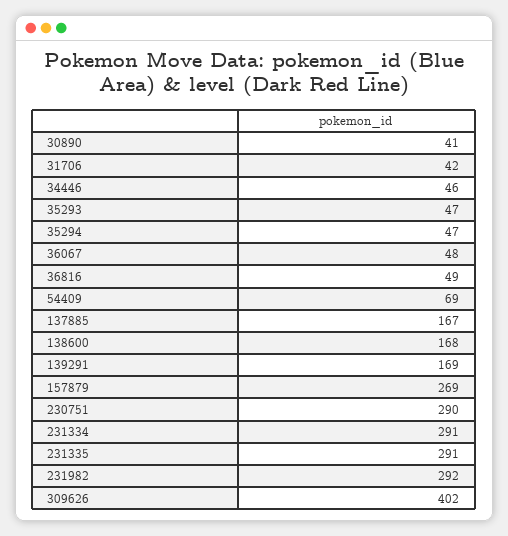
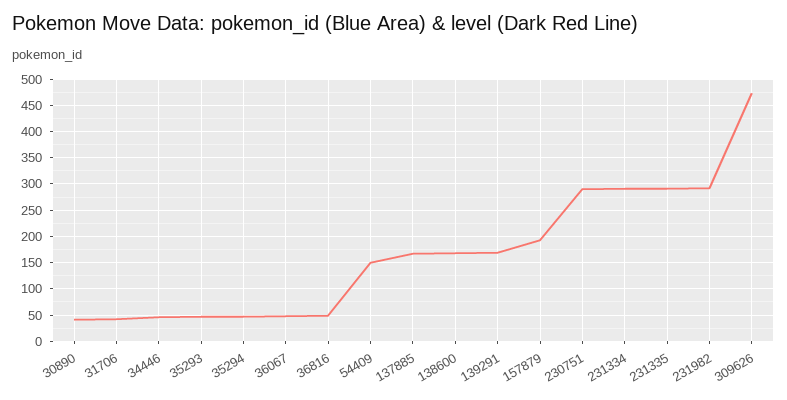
54409: 69 -> 150
157879: 269 -> 200
309626: 402 -> 475

